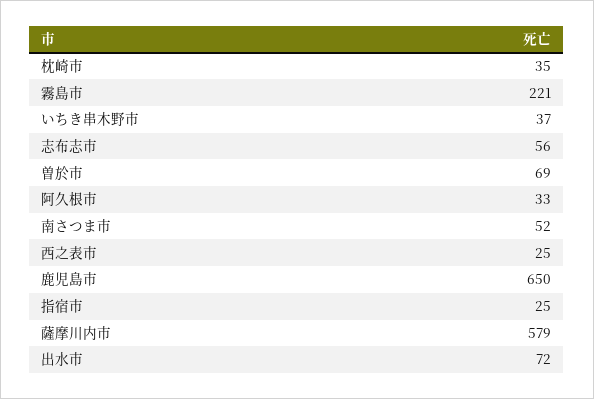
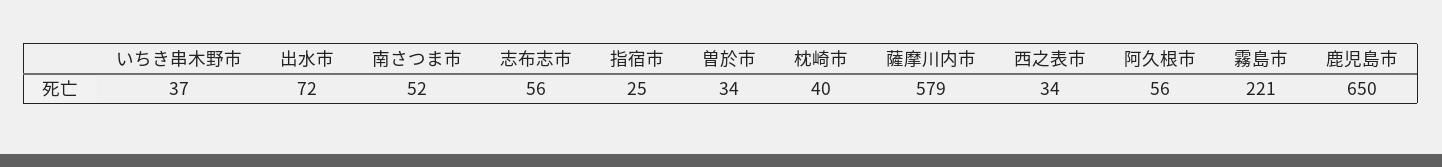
枕崎市: 35 -> 40
曽於市: 69 -> 34
阿久根市: 33 -> 56
西之表市: 25 -> 34

